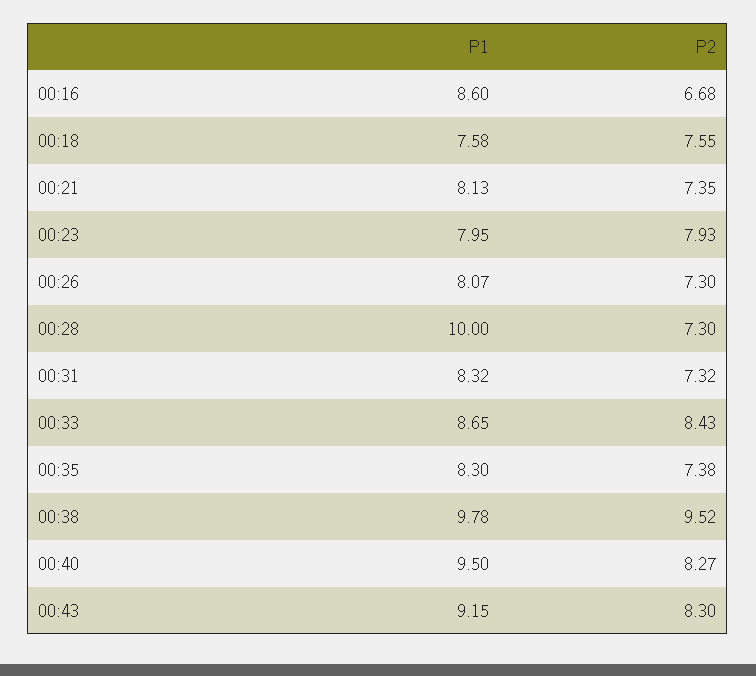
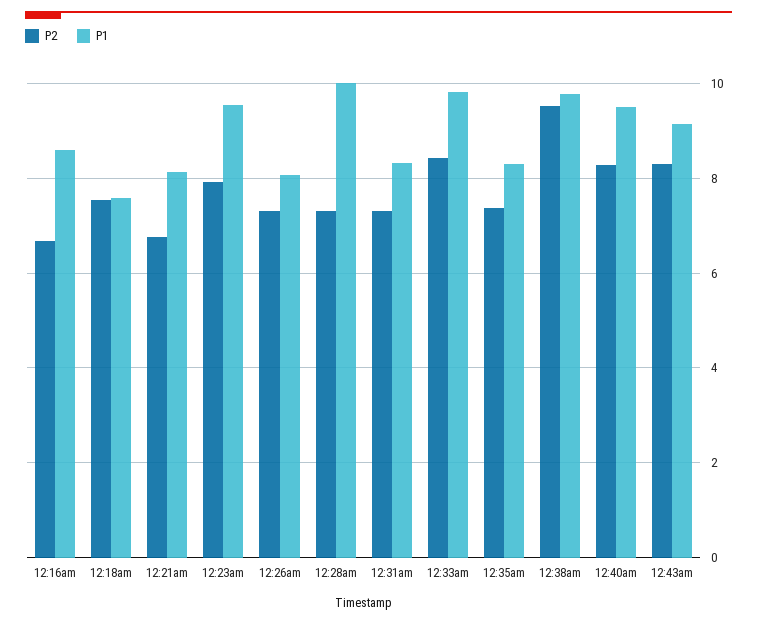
P2, 00:21: 7.35 -> 6.8
P1, 00:23: 7.95 -> 9.6
P1, 00:33: 8.65 -> 9.8

